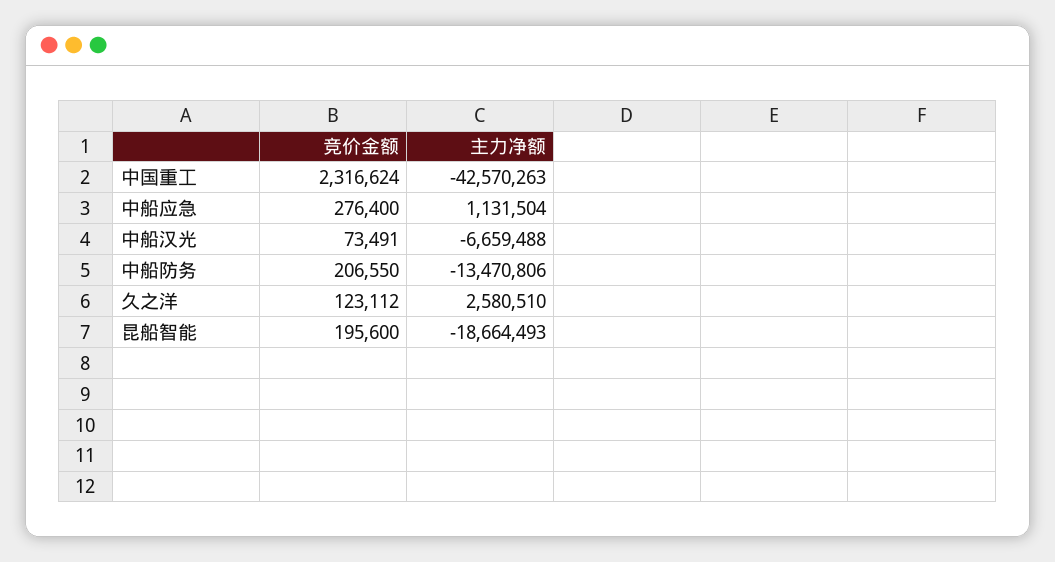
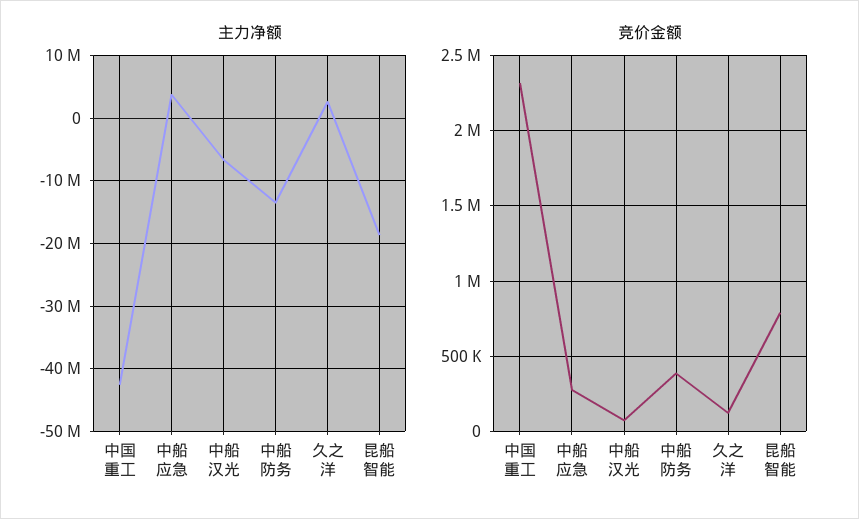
主力净额, 中船应急: 1131504 -> 4000000
竞价金额, 中船防务: 206550 -> 400000
竞价金额, 昆船智能: 195600 -> 800000

